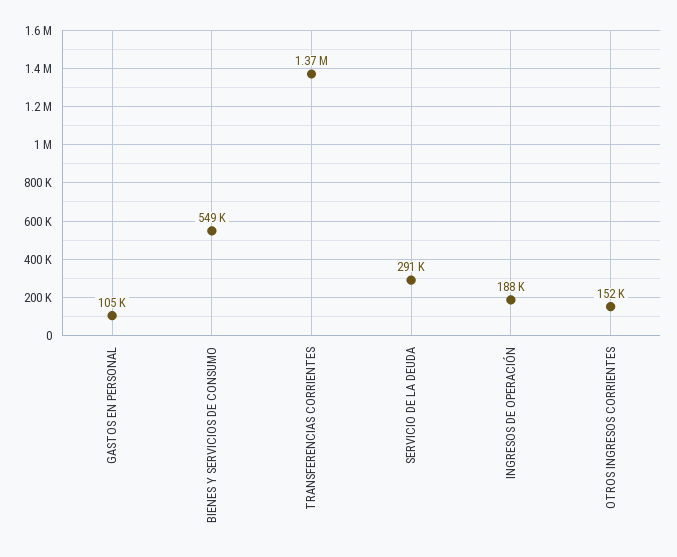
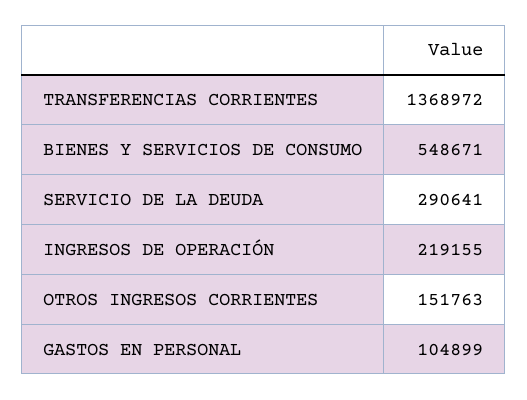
INGRESOS DE OPERACIÓN: 188000 -> 219155

